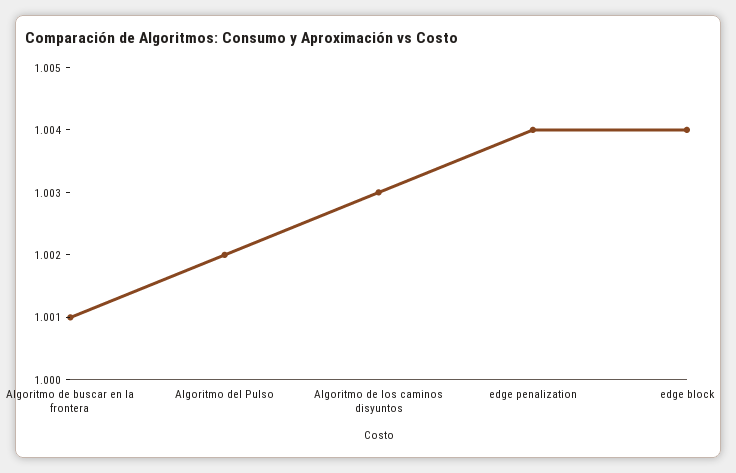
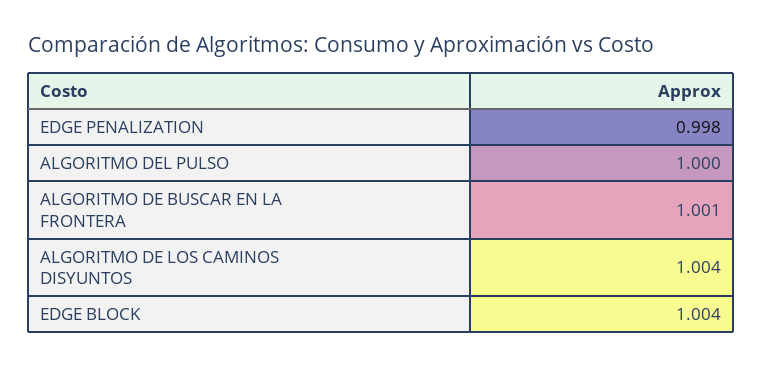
Algoritmo del Pulso: 1.002 -> 1
Algoritmo de los caminos disyuntos: 1.003 -> 1.004
edge penalization: 1.004 -> 0.998

